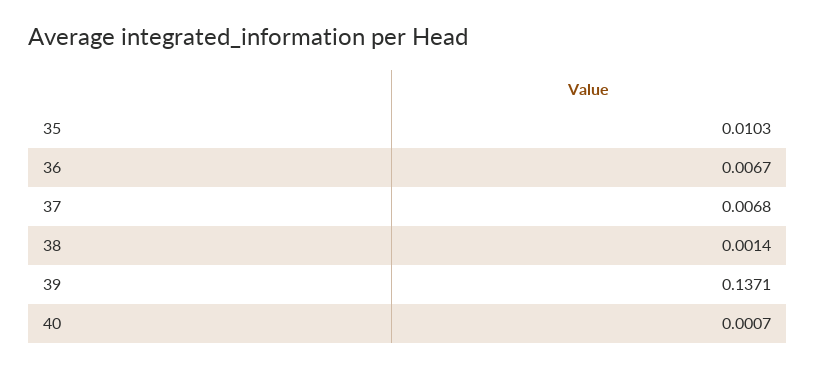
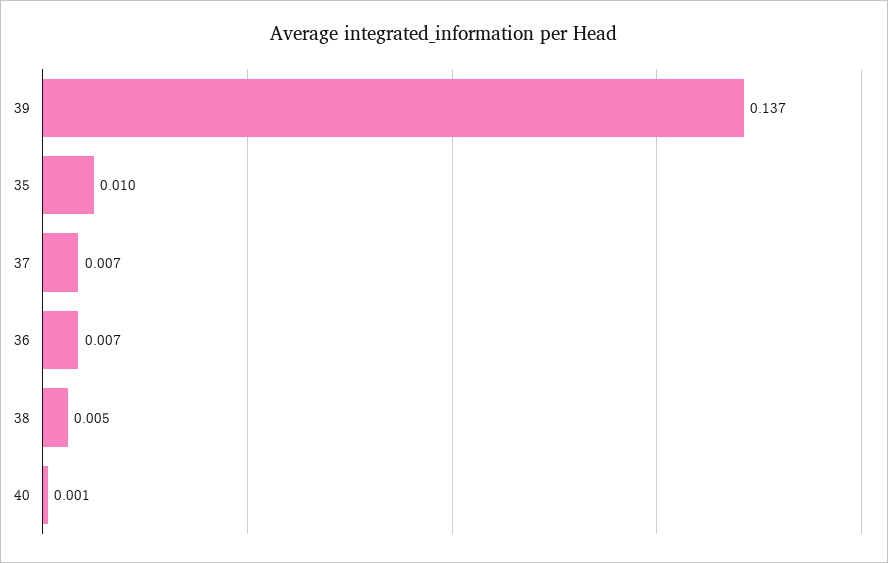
38: 0.0014 -> 0.005

